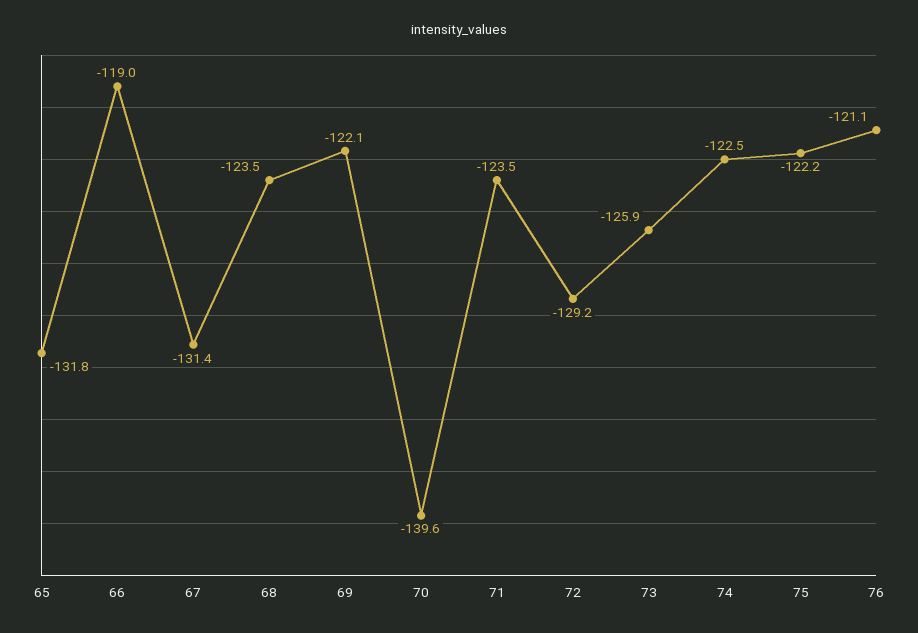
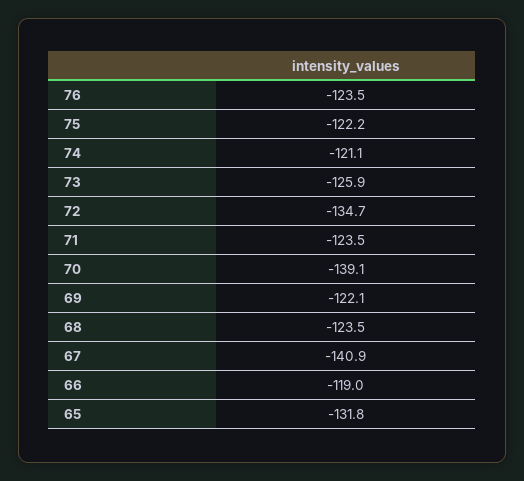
67: -131.4 -> -140.9
70: -139.6 -> -139.1
72: -129.2 -> -134.7
74: -122.5 -> -121.1
76: -121.1 -> -123.5

